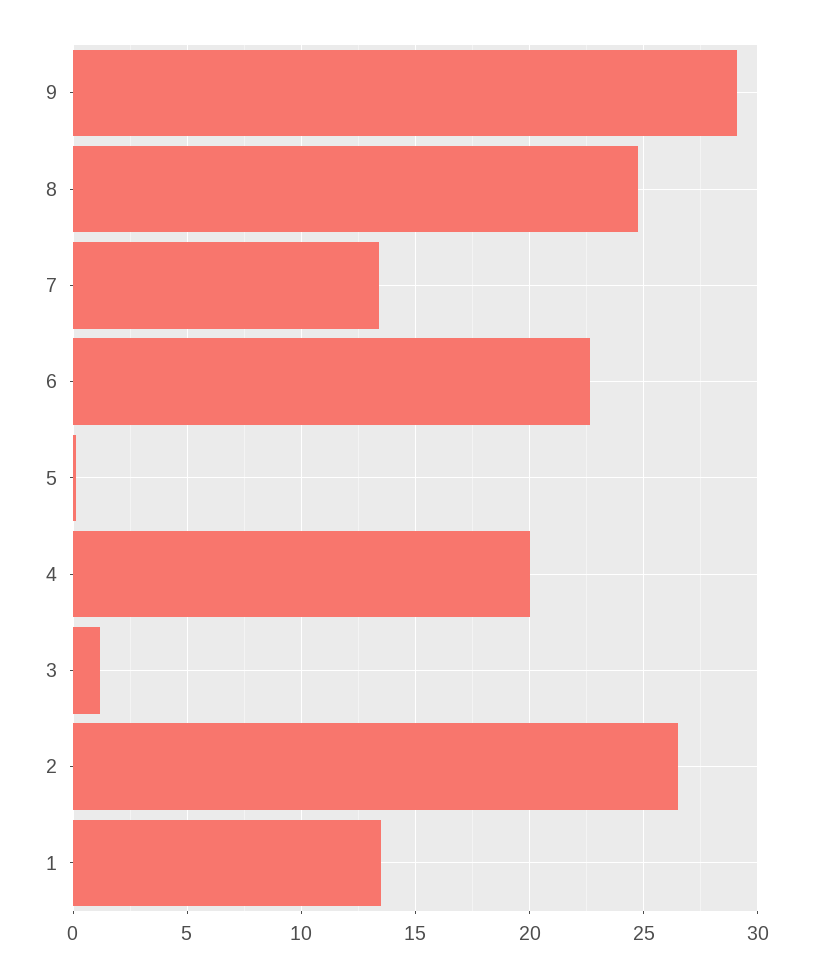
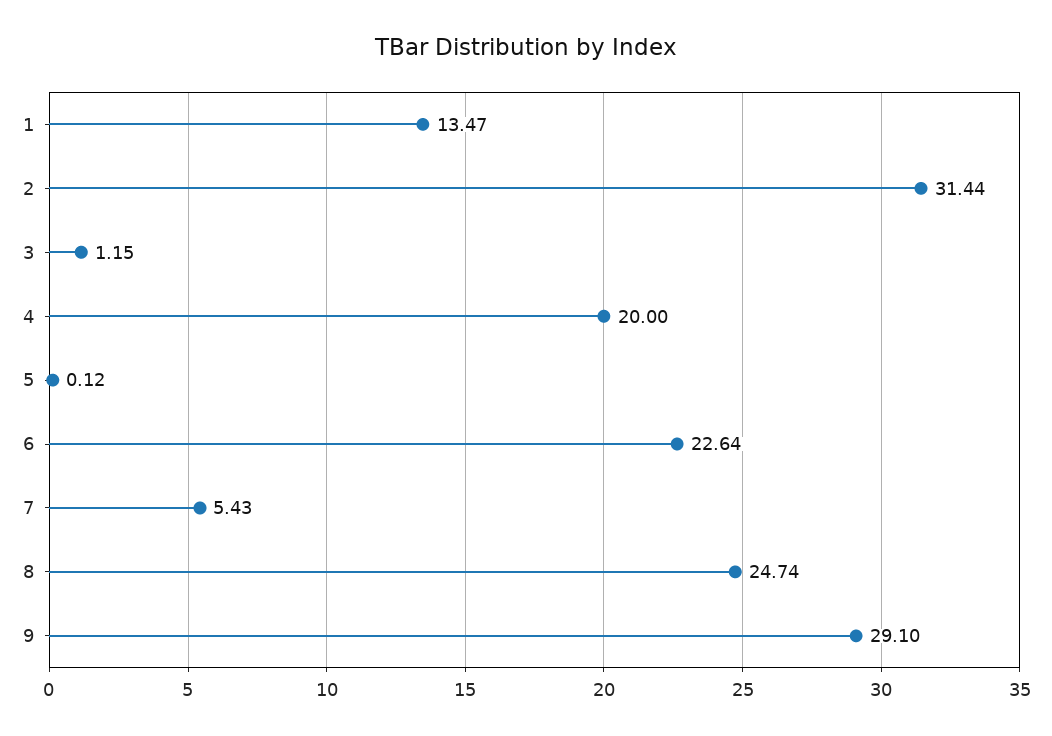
7: 13.5 -> 5.43
2: 26.5 -> 31.44

